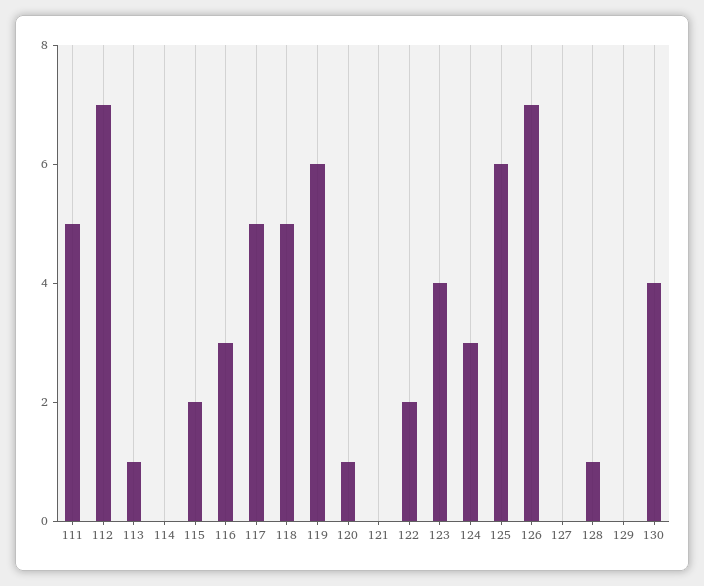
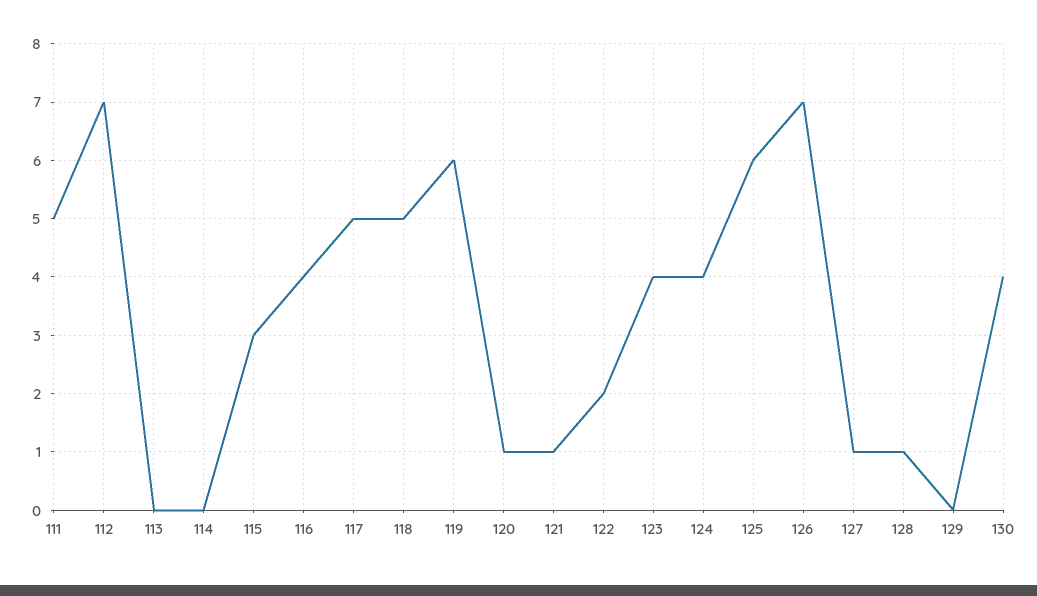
113: 1 -> 0
115: 2 -> 3
116: 3 -> 4
121: 0 -> 1
124: 3 -> 4
127: 0 -> 1

